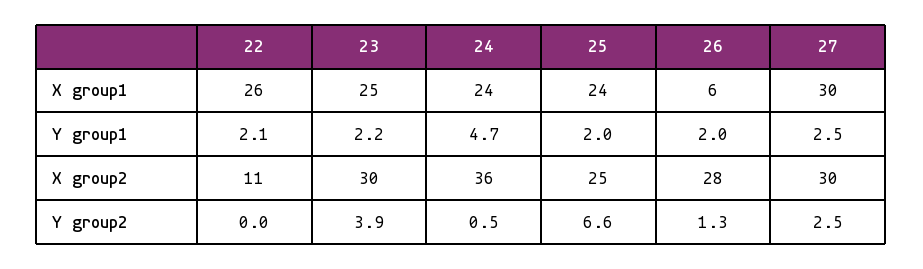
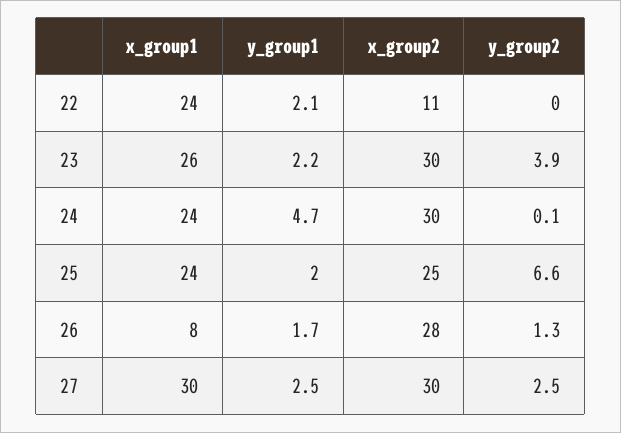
22, X group1: 26 -> 24
23, X group1: 25 -> 26
26, X group1: 6 -> 8
26, Y group1: 2 -> 1.7
24, X group2: 36 -> 30
24, Y group2: 0.5 -> 0.1

